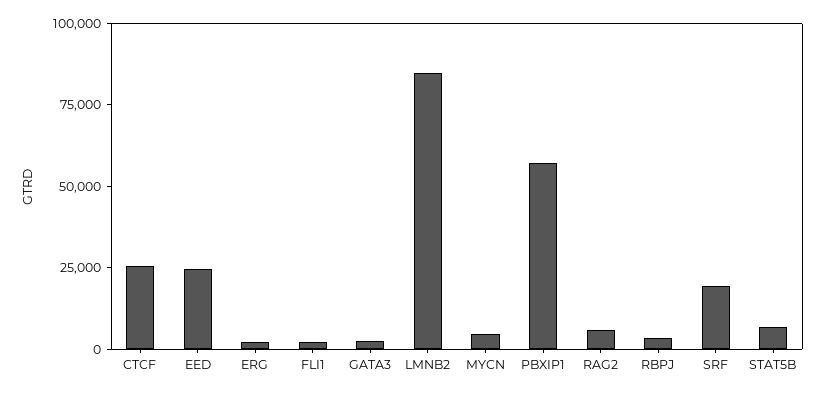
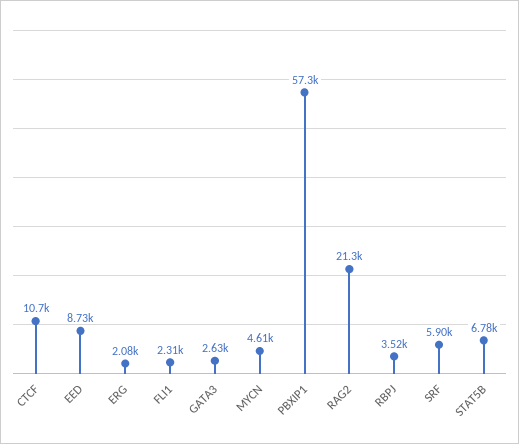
CTCF: 25000 -> 10700
EED: 25000 -> 8730
LMNB2: 85000 -> none
RAG2: 5000 -> 21300
SRF: 20000 -> 5900

